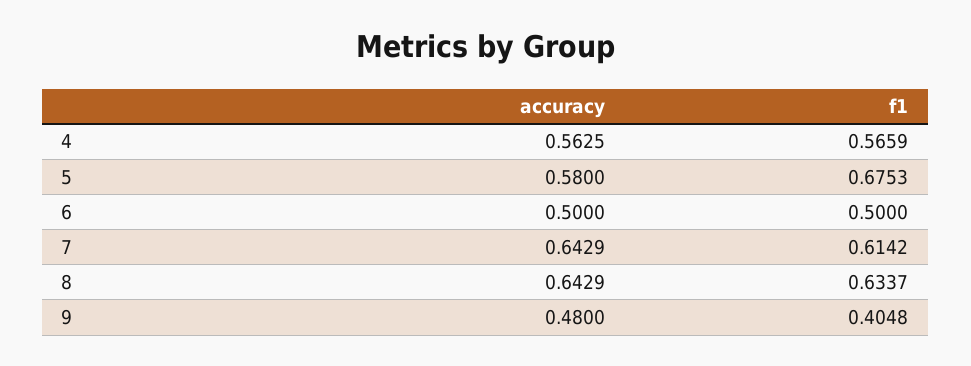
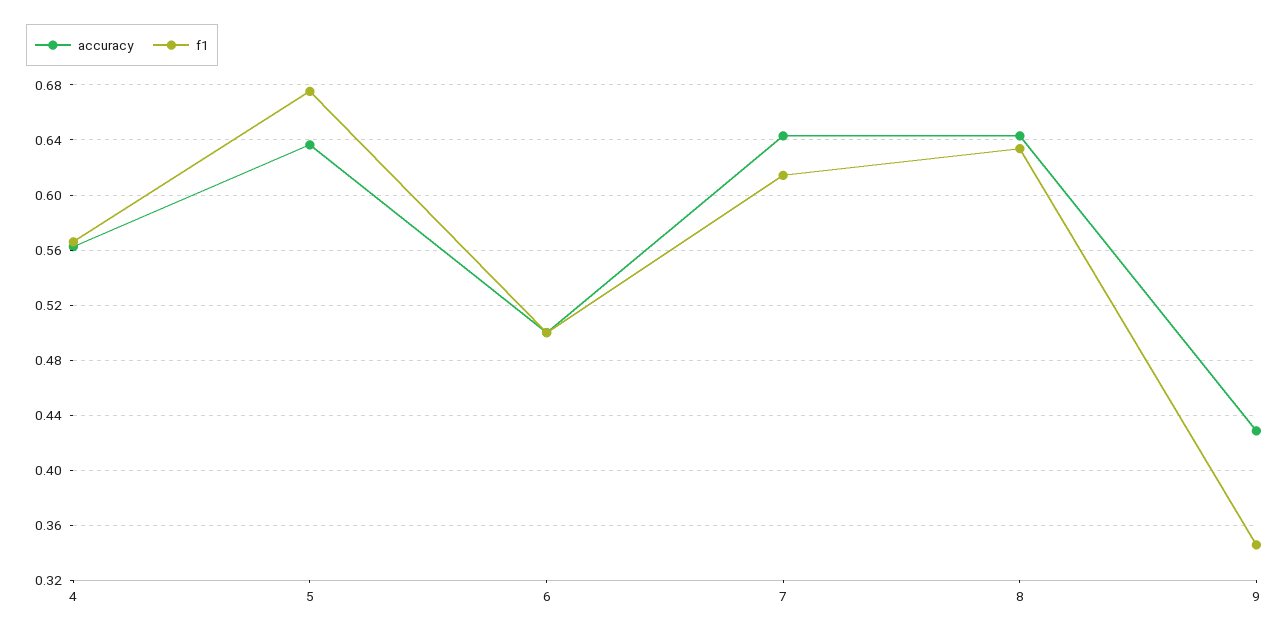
accuracy, 5: 0.58 -> 0.635
accuracy, 9: 0.48 -> 0.43
f1, 9: 0.4048 -> 0.345

